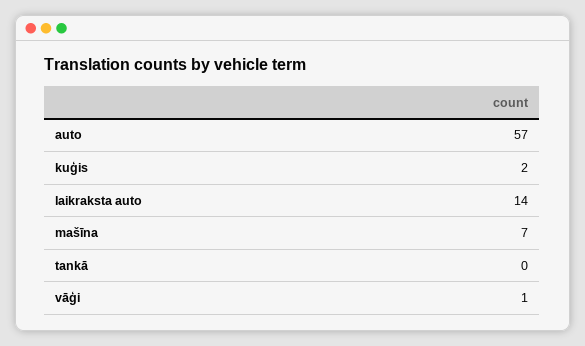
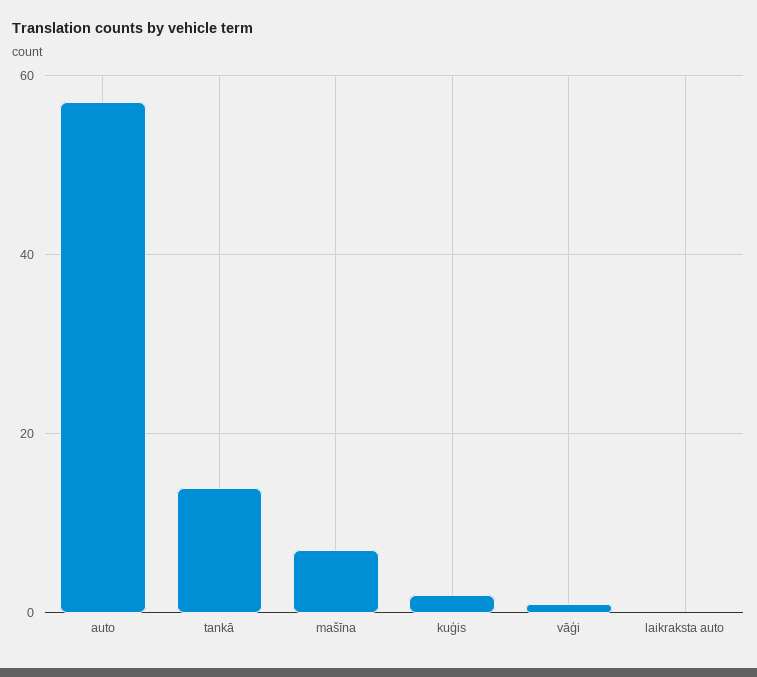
laikraksta auto: 14 -> 0
tankā: 0 -> 15

